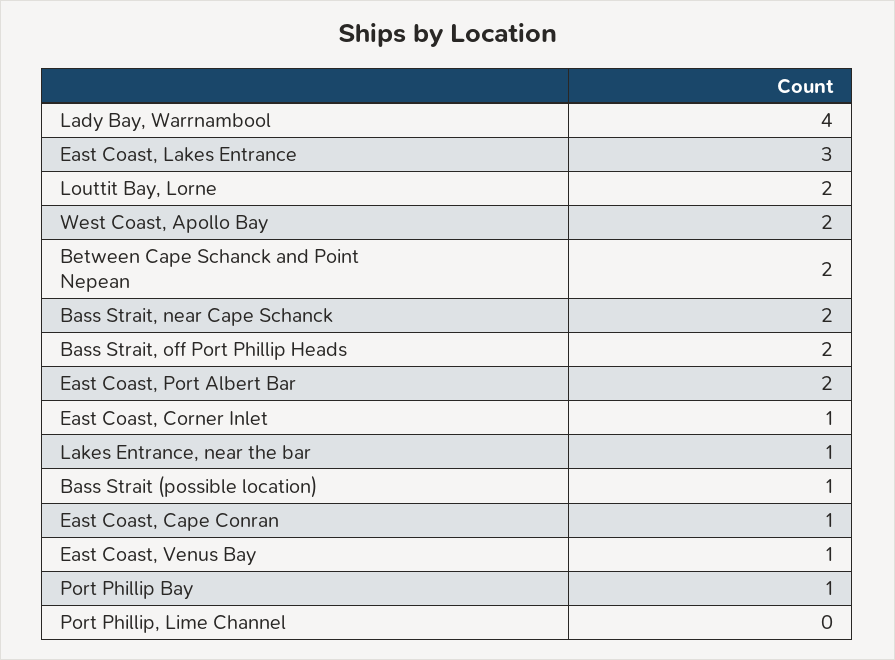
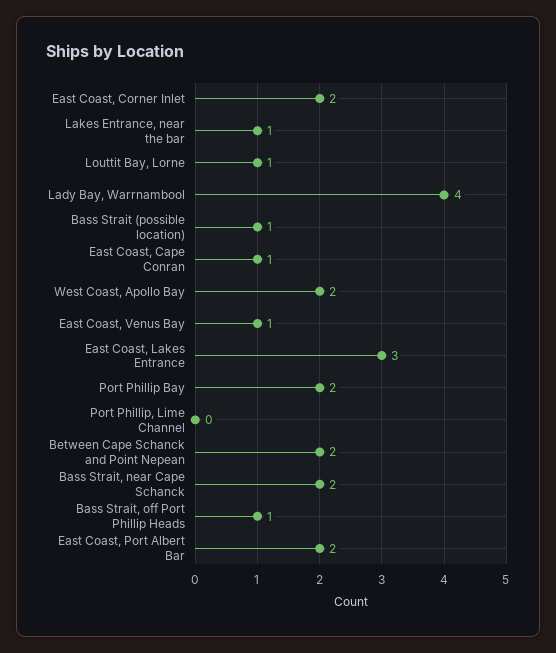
Louttit Bay, Lorne: 2 -> 1
Bass Strait, off Port Phillip Heads: 2 -> 1
East Coast, Corner Inlet: 1 -> 2
Port Phillip Bay: 1 -> 2

